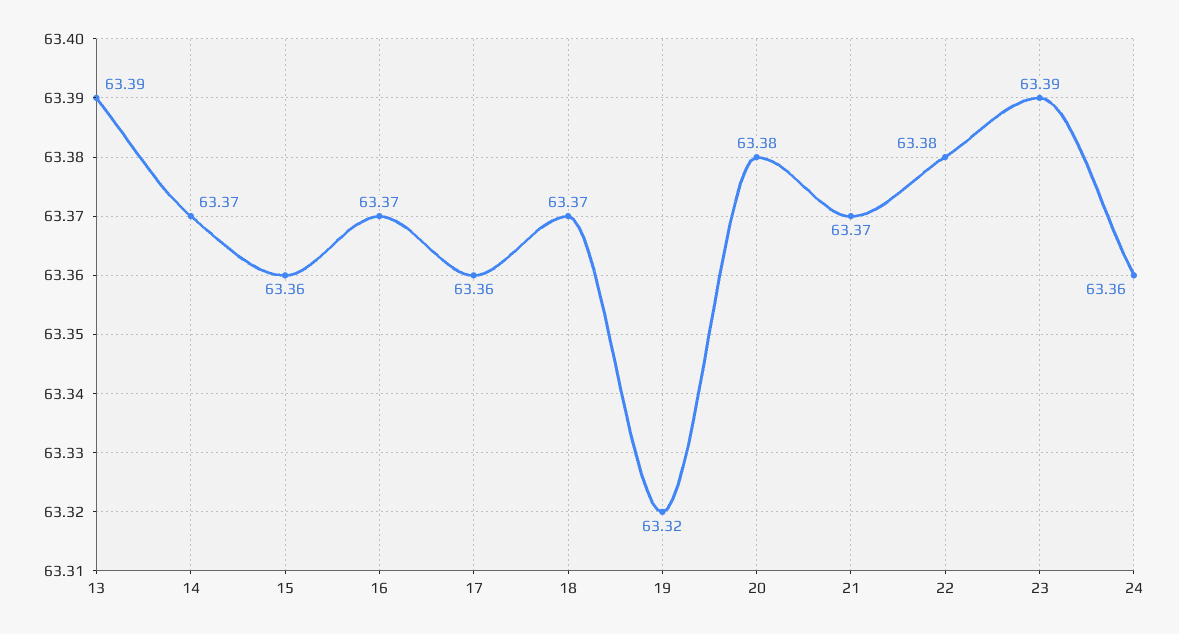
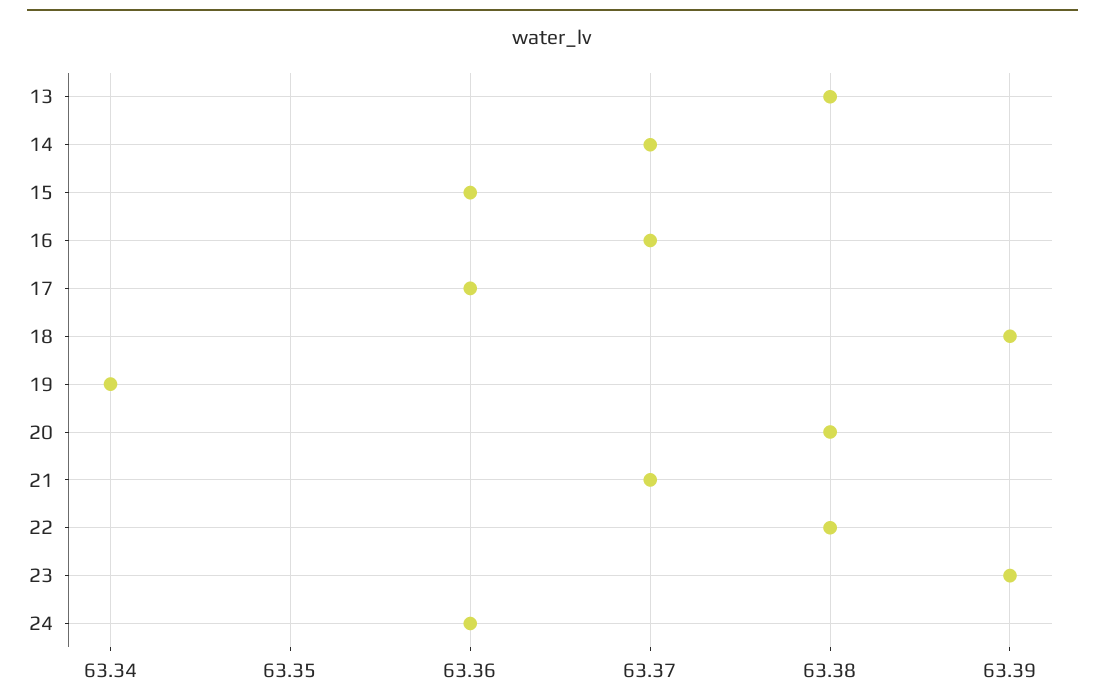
13: 63.39 -> 63.38
18: 63.37 -> 63.39
19: 63.32 -> 63.34

